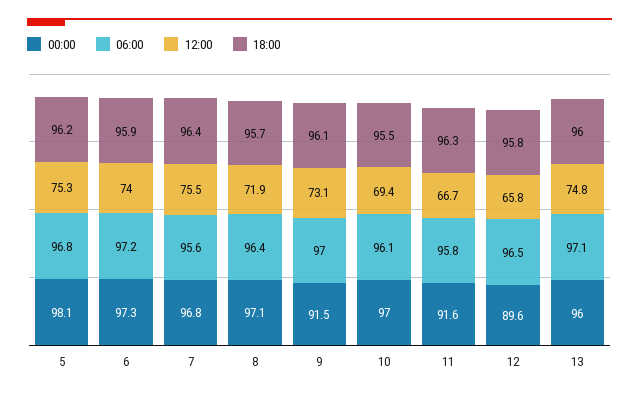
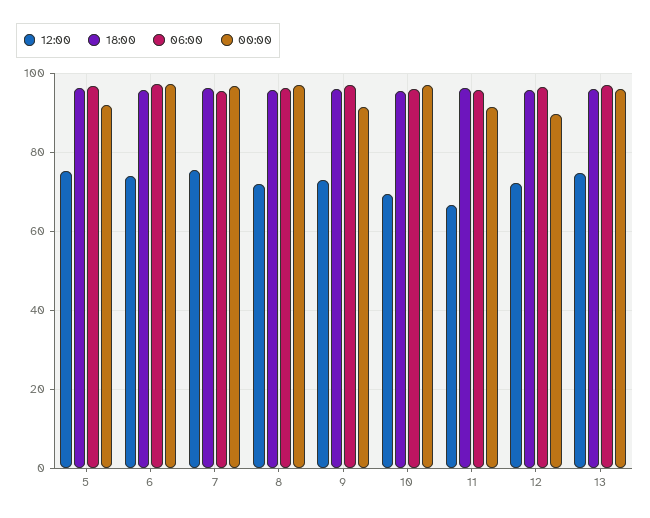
00:00, 5: 98.1 -> 92
12:00, 12: 65.8 -> 72

